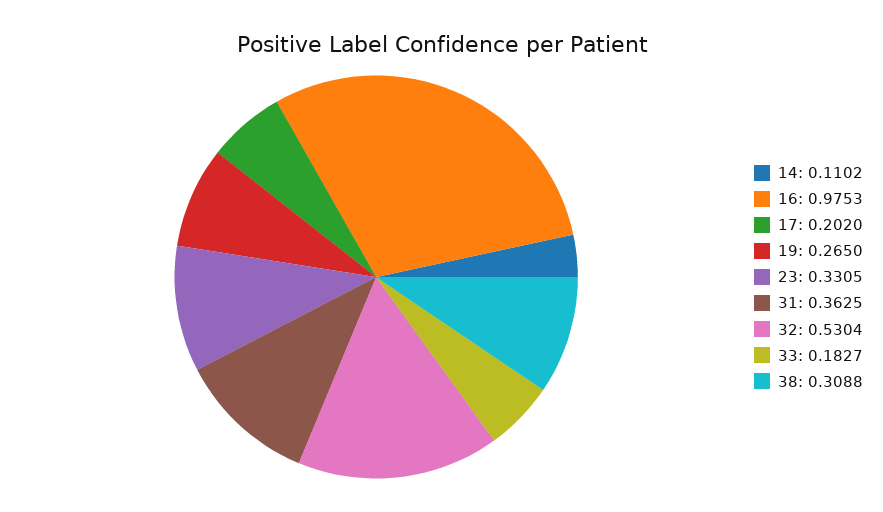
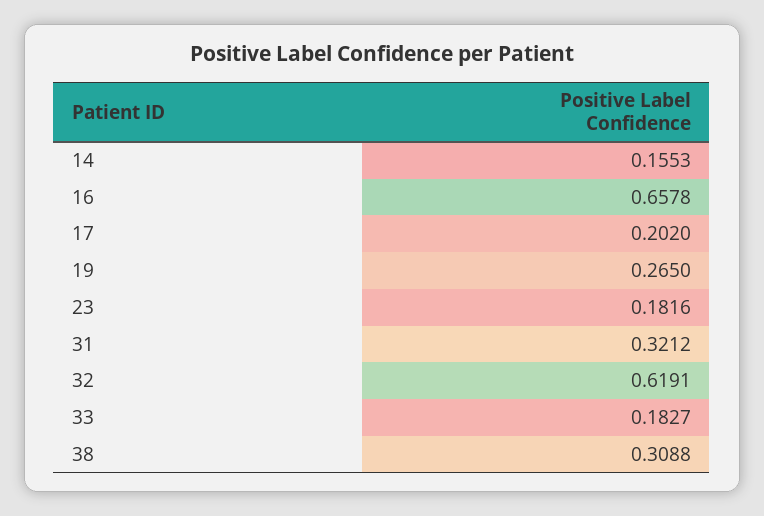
14: 0.1102 -> 0.1553
16: 0.9753 -> 0.6578
23: 0.3305 -> 0.1816
31: 0.3625 -> 0.3212
32: 0.5304 -> 0.6191

